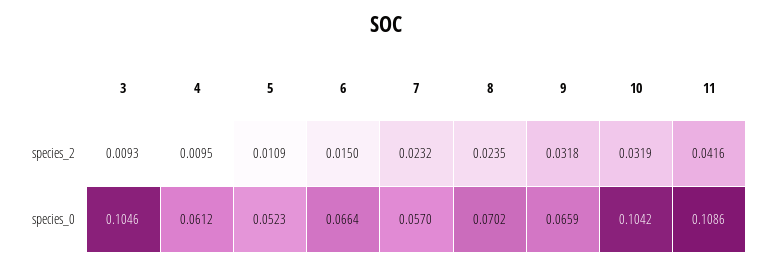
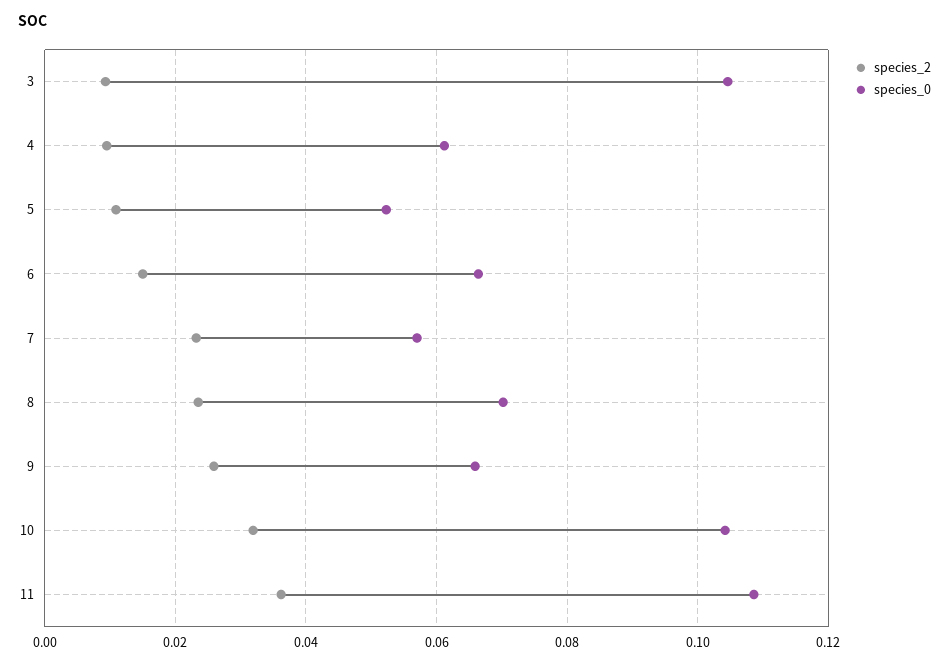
species_2, 9: 0.0318 -> 0.026
species_2, 11: 0.0416 -> 0.036

